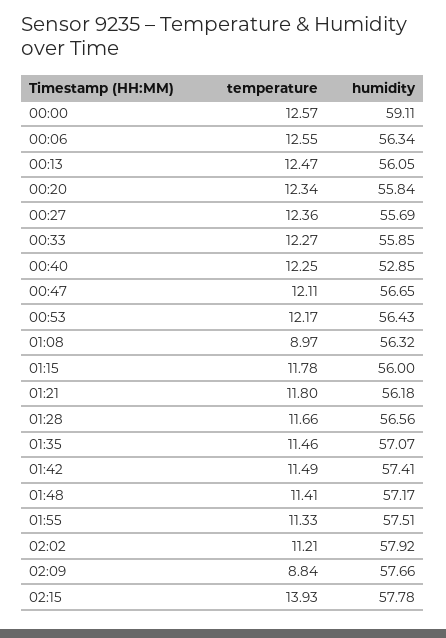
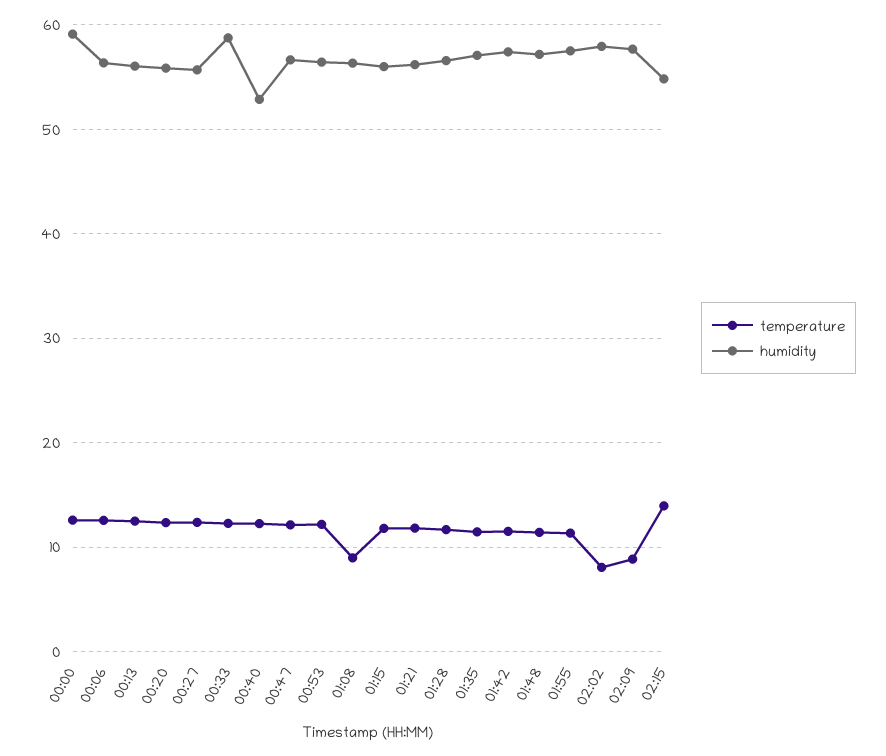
humidity, 00:33: 55.85 -> 59
temperature, 02:02: 11.21 -> 8
humidity, 02:15: 57.78 -> 55

